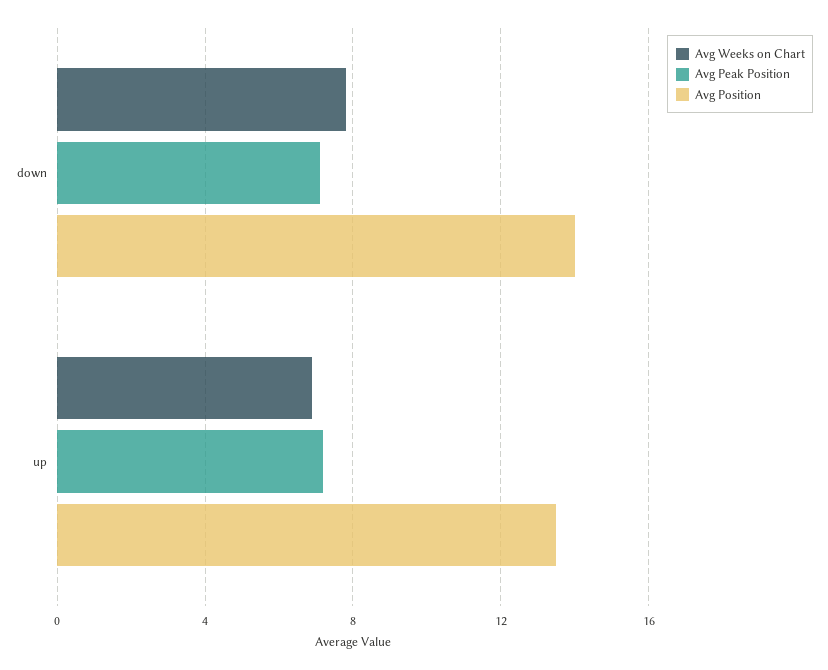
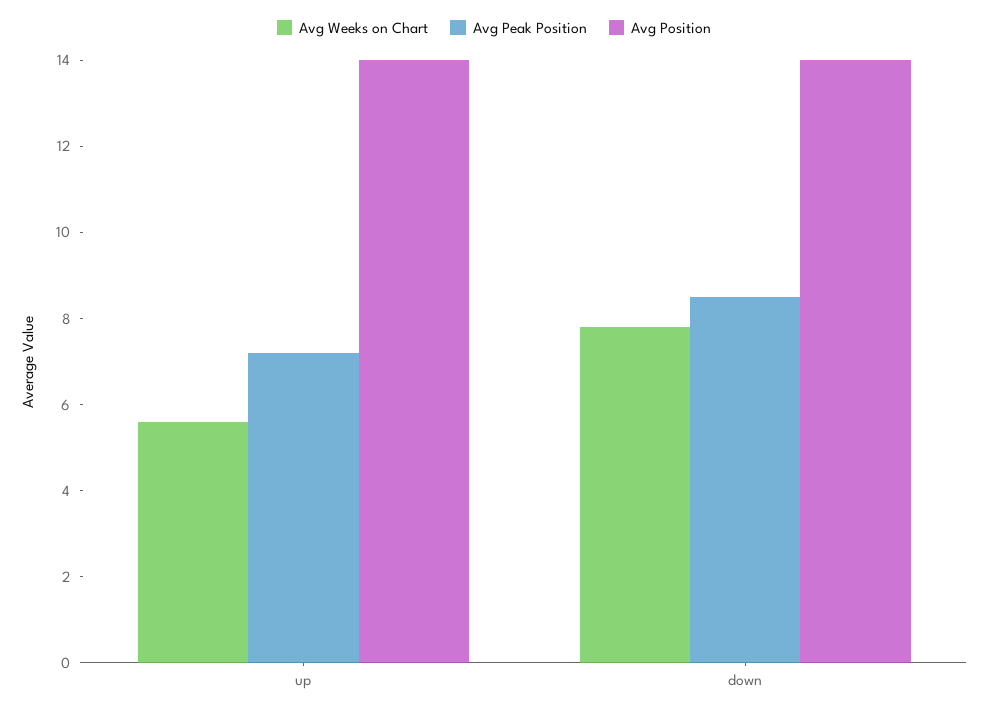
Avg Peak Position, down: 7 -> 8.5
Avg Weeks on Chart, up: 7 -> 5.5
Avg Position, up: 13.5 -> 14

